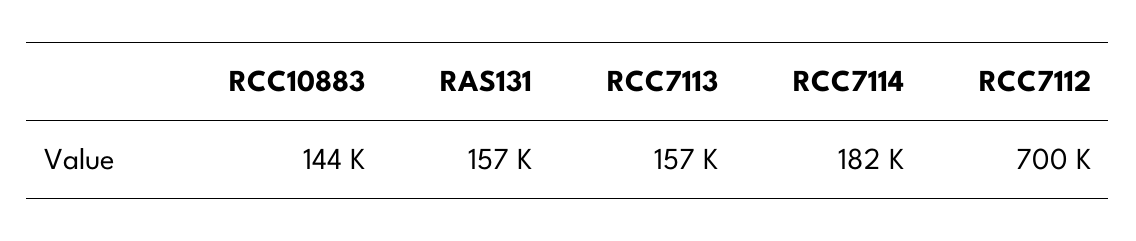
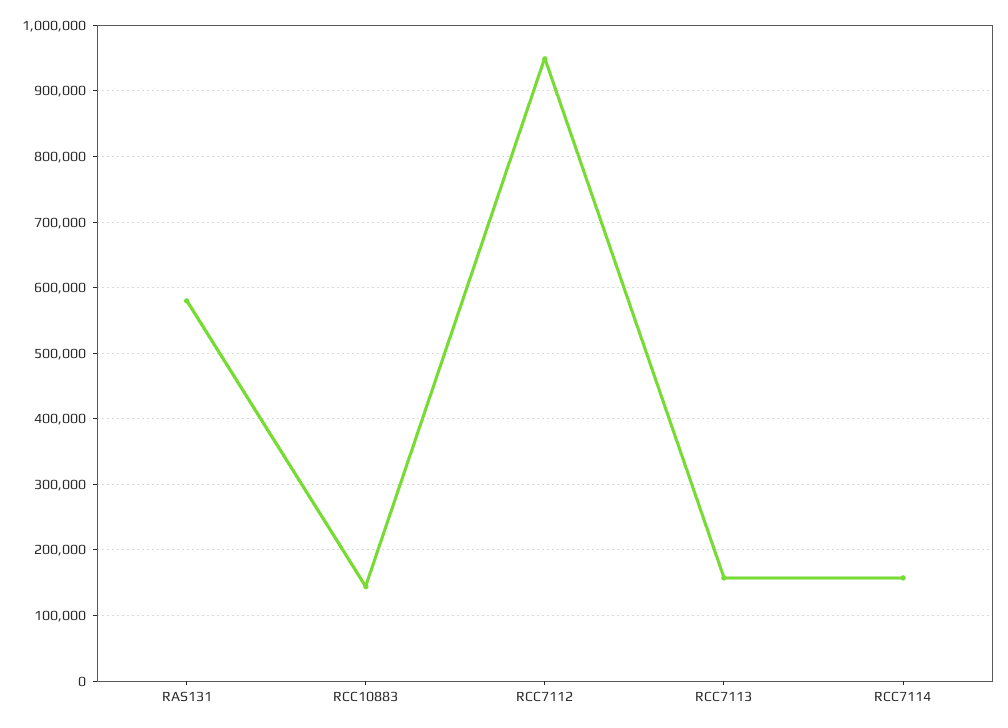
RAS131: 157000 -> 580000
RCC7114: 182000 -> 160000
RCC7112: 700000 -> 950000

